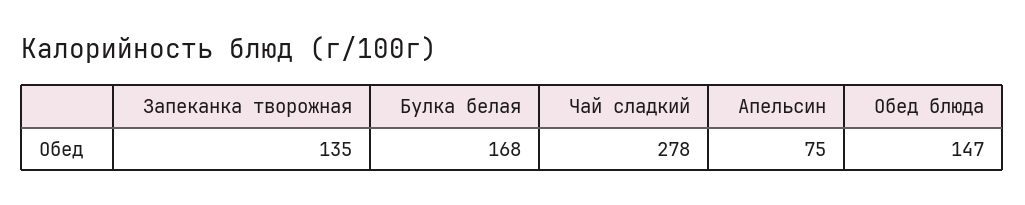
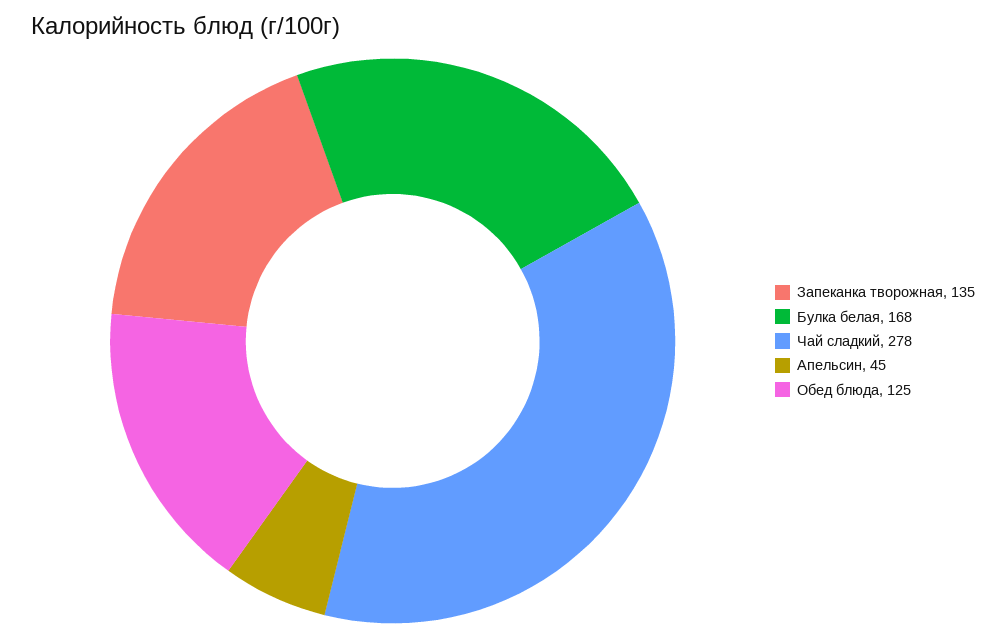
Апельсин: 75 -> 45
Обед блюда: 147 -> 125

